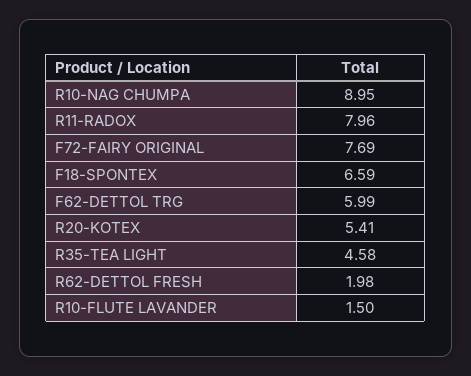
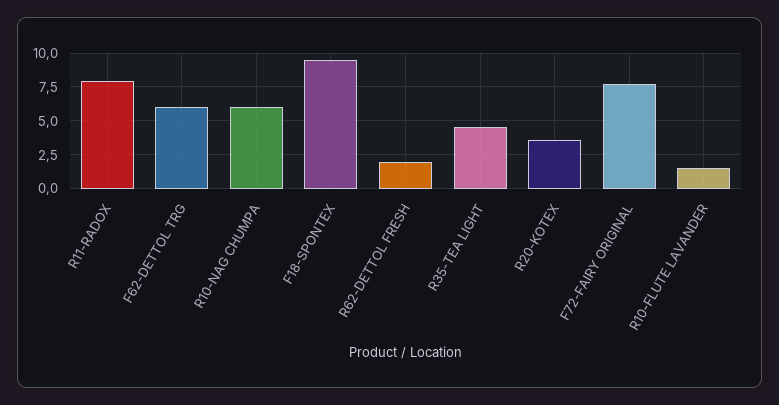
R10-NAG CHUMPA: 8.95 -> 6
F18-SPONTEX: 6.59 -> 9.5
R20-KOTEX: 5.41 -> 3.5

